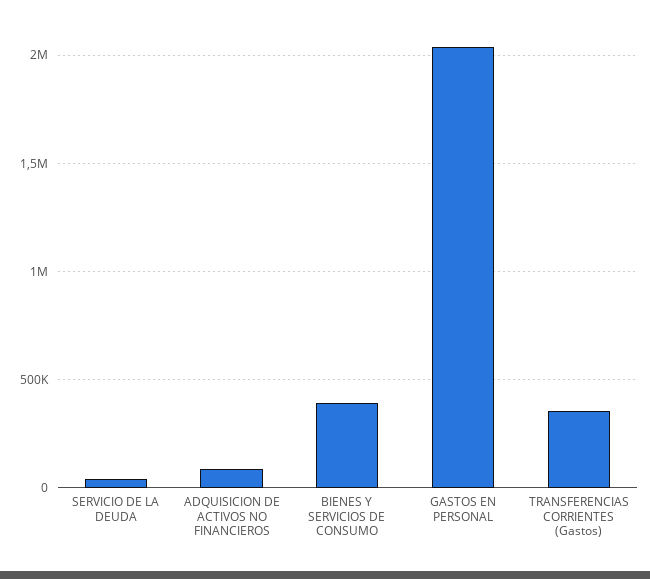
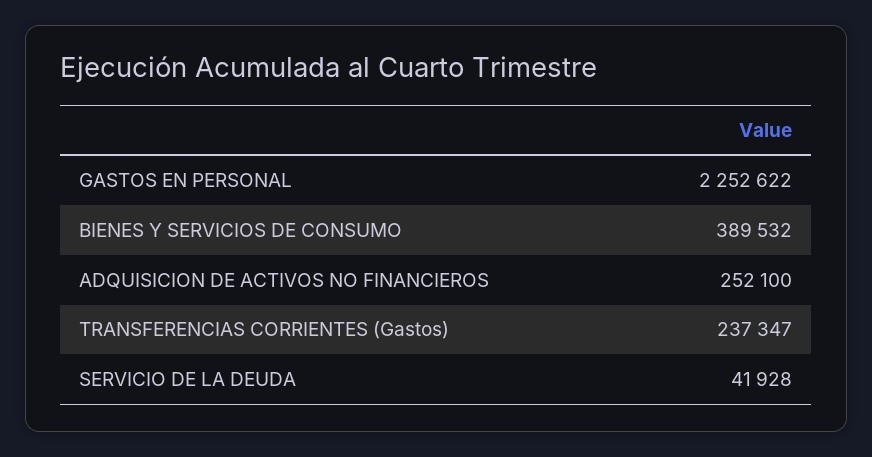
ADQUISICION DE ACTIVOS NO FINANCIEROS: 100000 -> 252100
GASTOS EN PERSONAL: 2050000 -> 2252622
TRANSFERENCIAS CORRIENTES (Gastos): 350000 -> 237347

